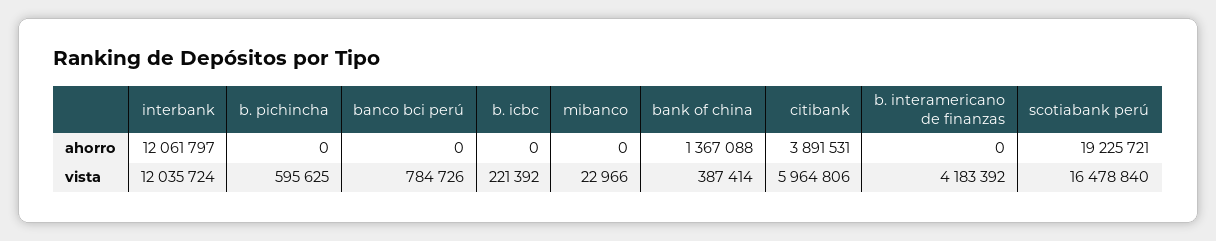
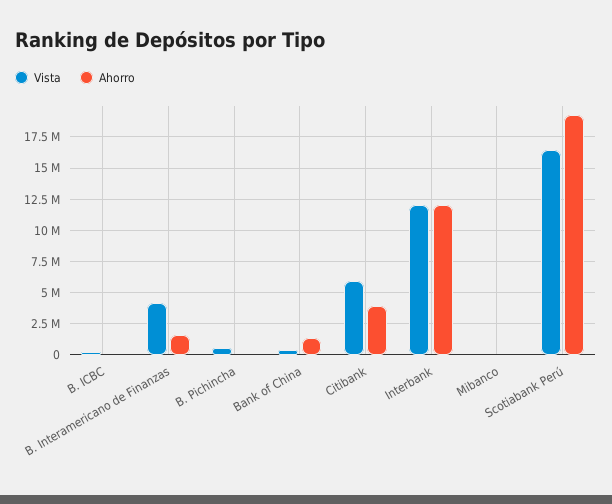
ahorro, banco bci perú: 0 -> none
ahorro, b. interamericano de finanzas: 0 -> 1500000
vista, banco bci perú: 784726 -> none

